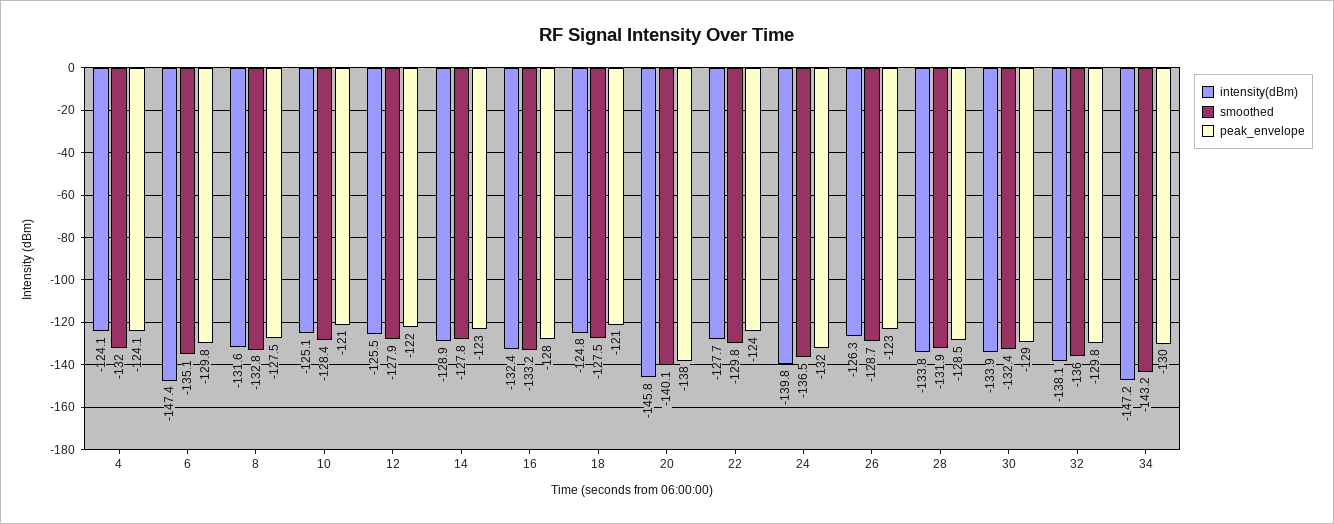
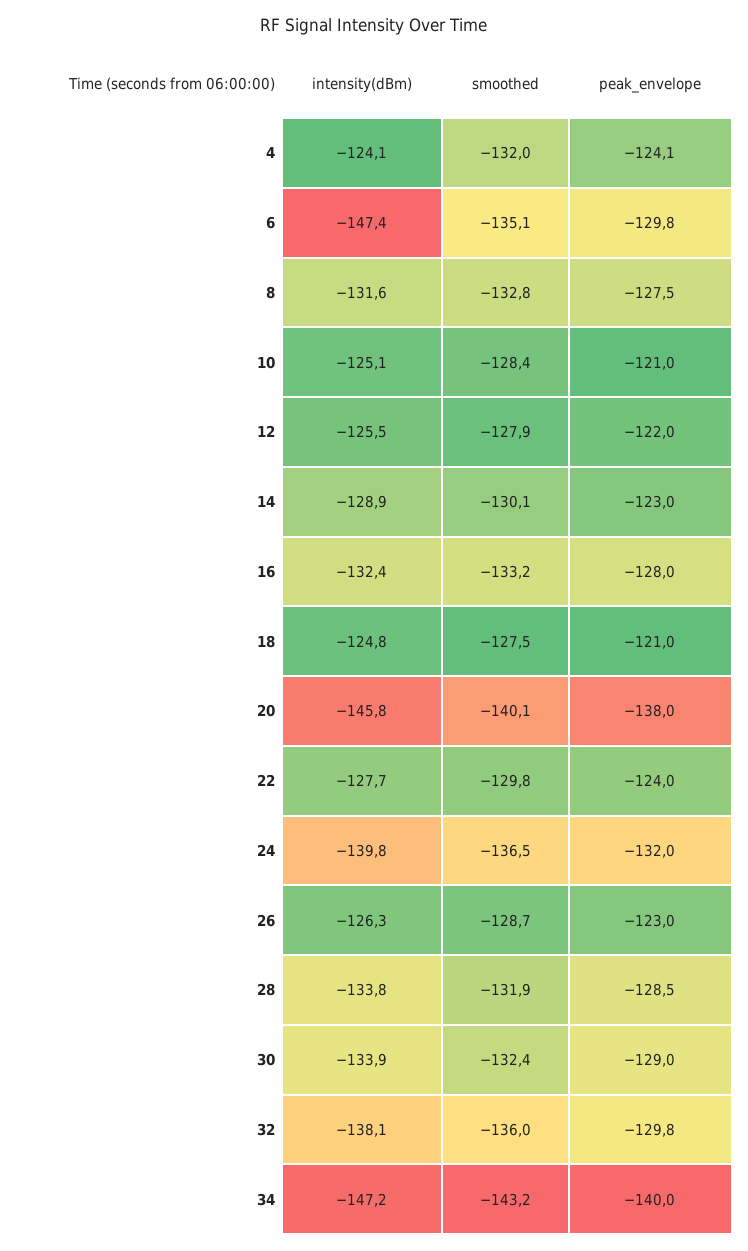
smoothed, 14: -127.8 -> -130.1
peak_envelope, 34: -130 -> -140

